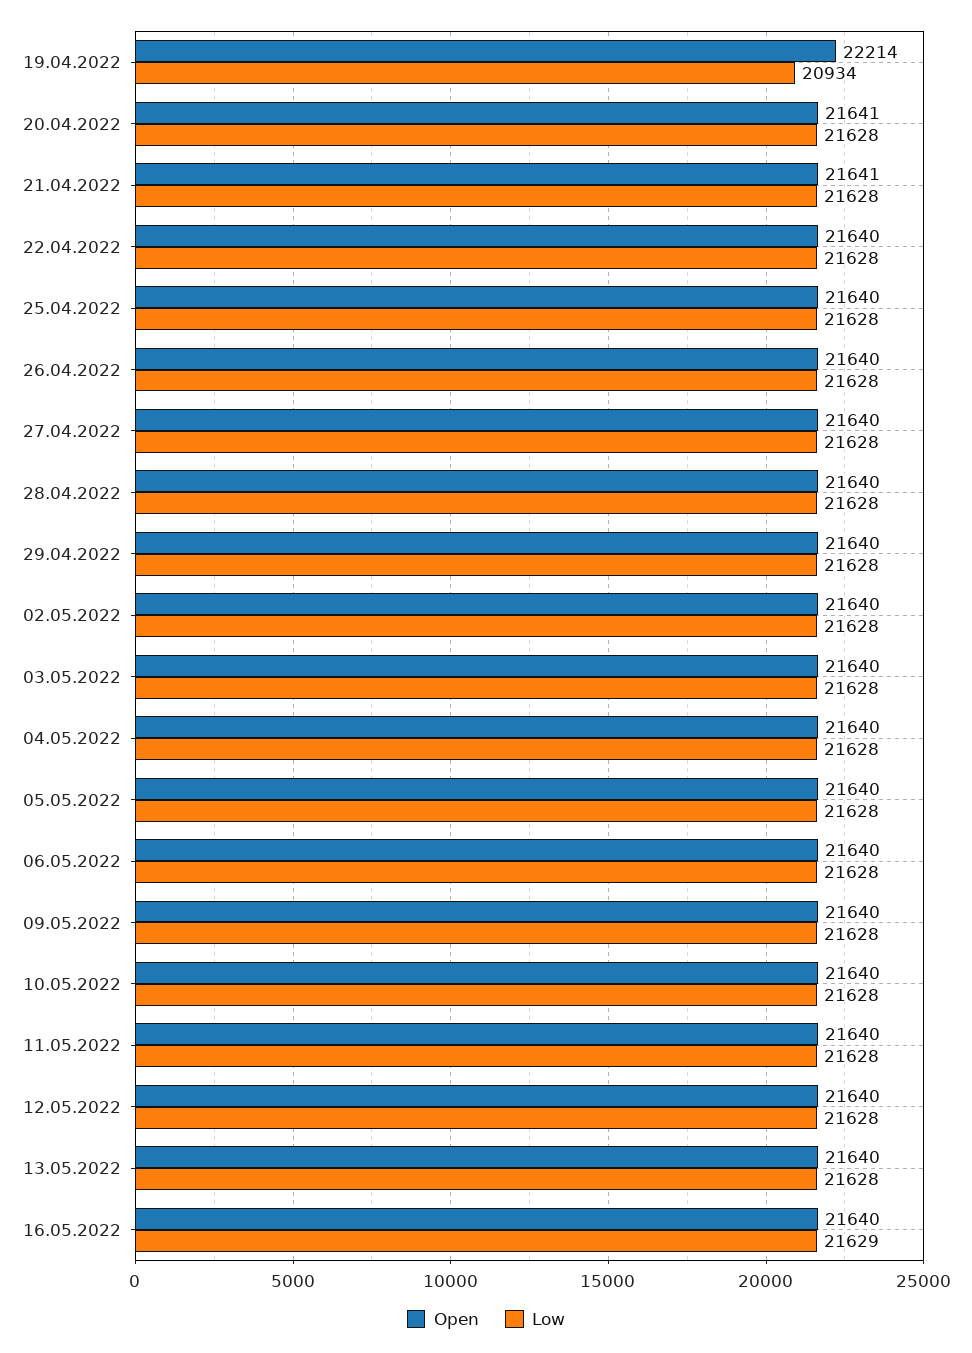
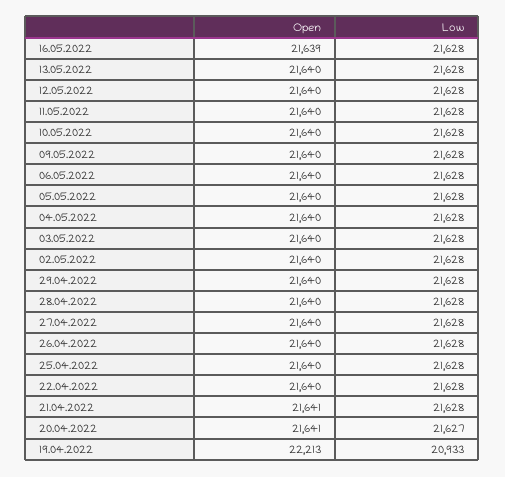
Open, 19.04.2022: 22214 -> 22213
Low, 19.04.2022: 20934 -> 20933
Low, 20.04.2022: 21628 -> 21627
Open, 16.05.2022: 21640 -> 21639
Low, 16.05.2022: 21629 -> 21628

